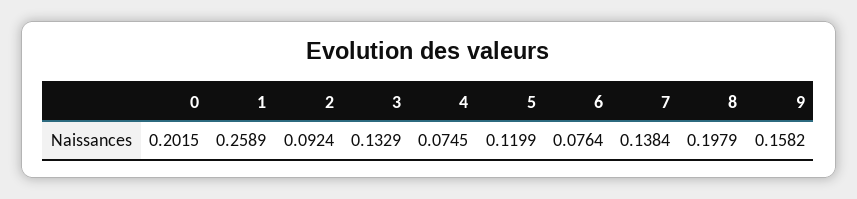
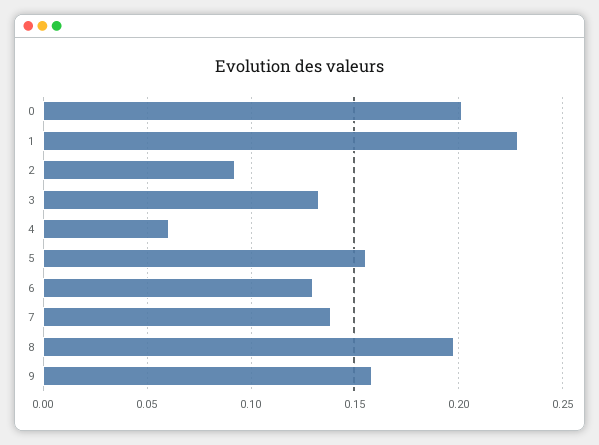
1: 0.2589 -> 0.23
4: 0.0745 -> 0.06
5: 0.1199 -> 0.155
6: 0.0764 -> 0.13

